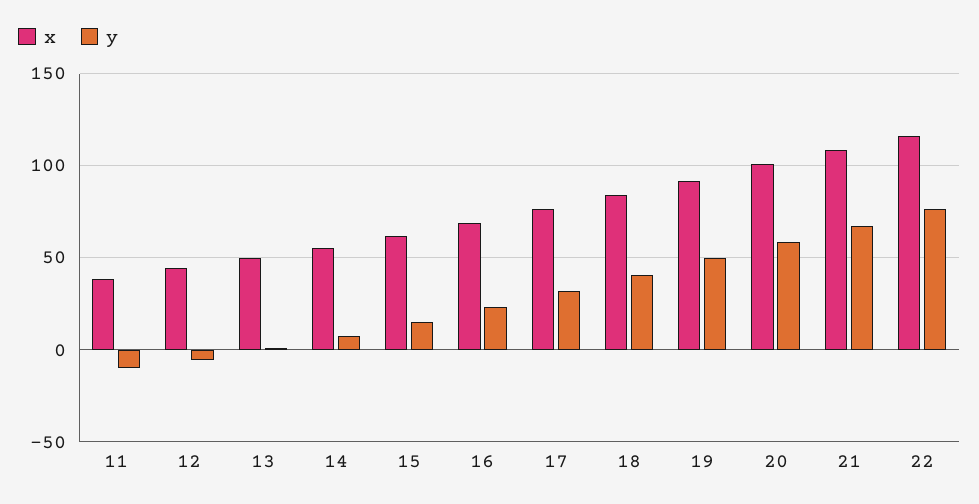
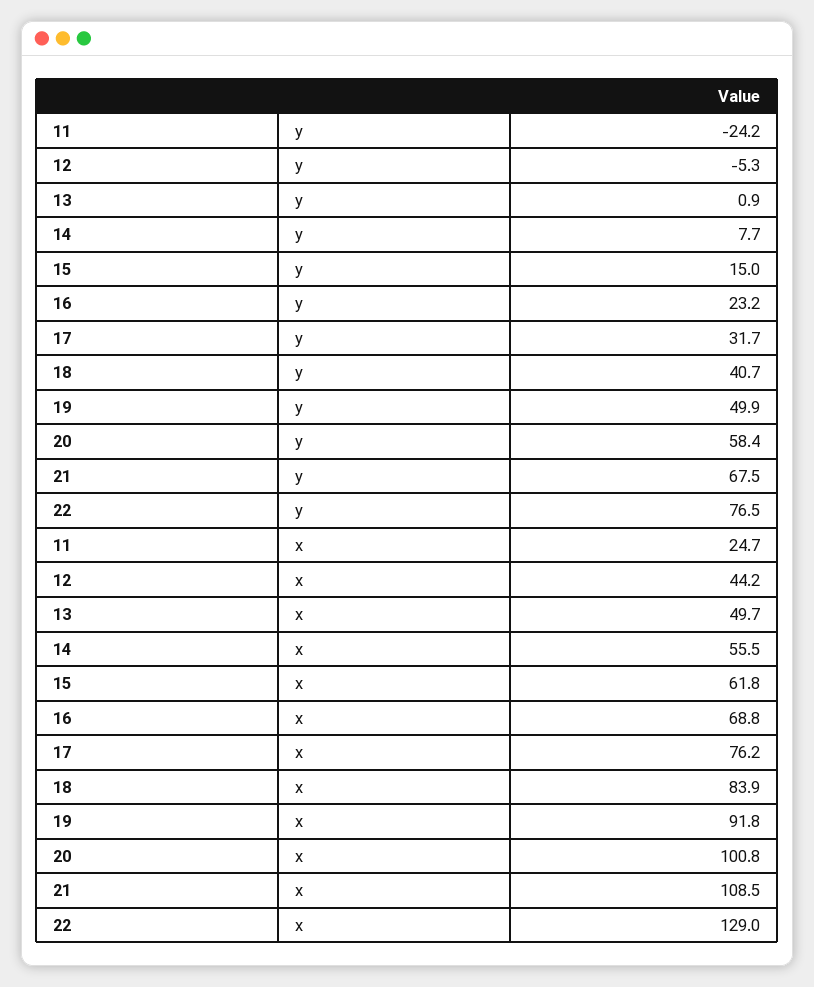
x, 11: 40 -> 24.7
y, 11: -10 -> -24.2
x, 22: 115 -> 129

